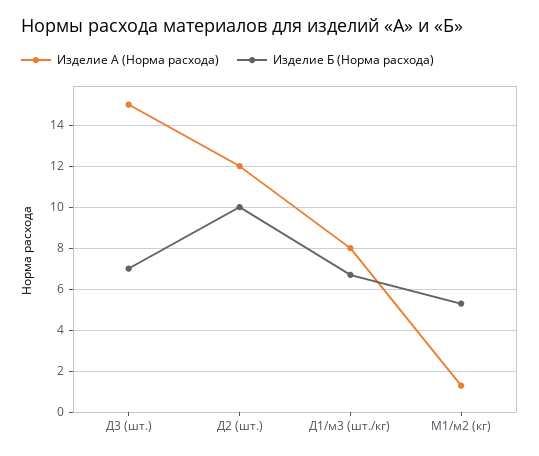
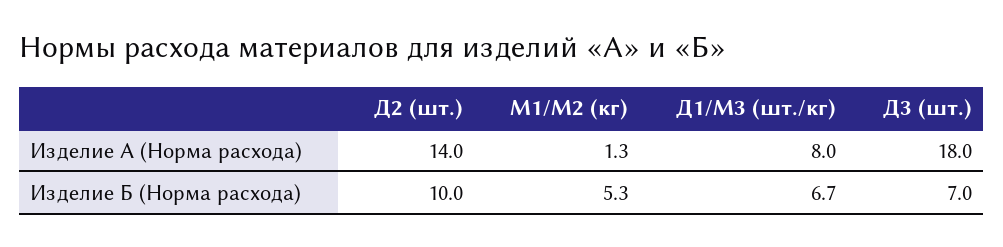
Изделие А (Норма расхода), Д3 (шт.): 15 -> 18
Изделие А (Норма расхода), Д2 (шт.): 12 -> 14

